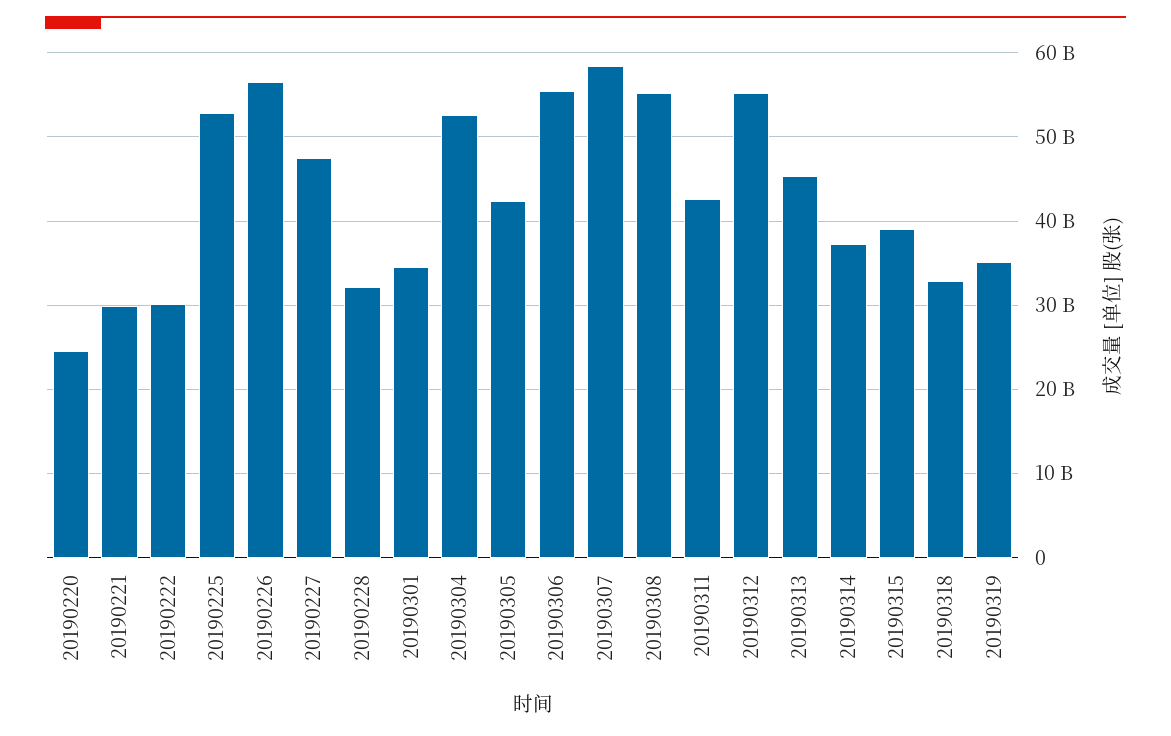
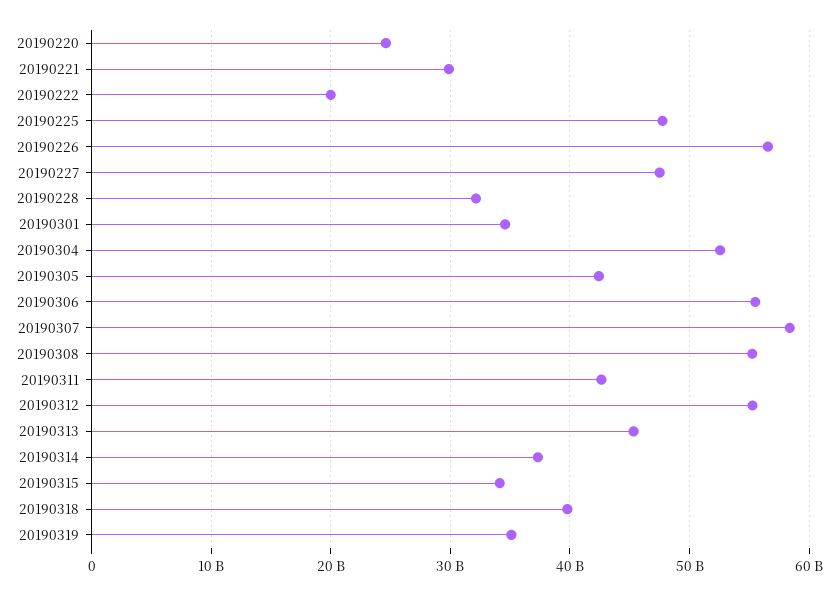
20190222: 30000000000 -> 20000000000
20190225: 53000000000 -> 48000000000
20190315: 39000000000 -> 34000000000
20190318: 33000000000 -> 40000000000

